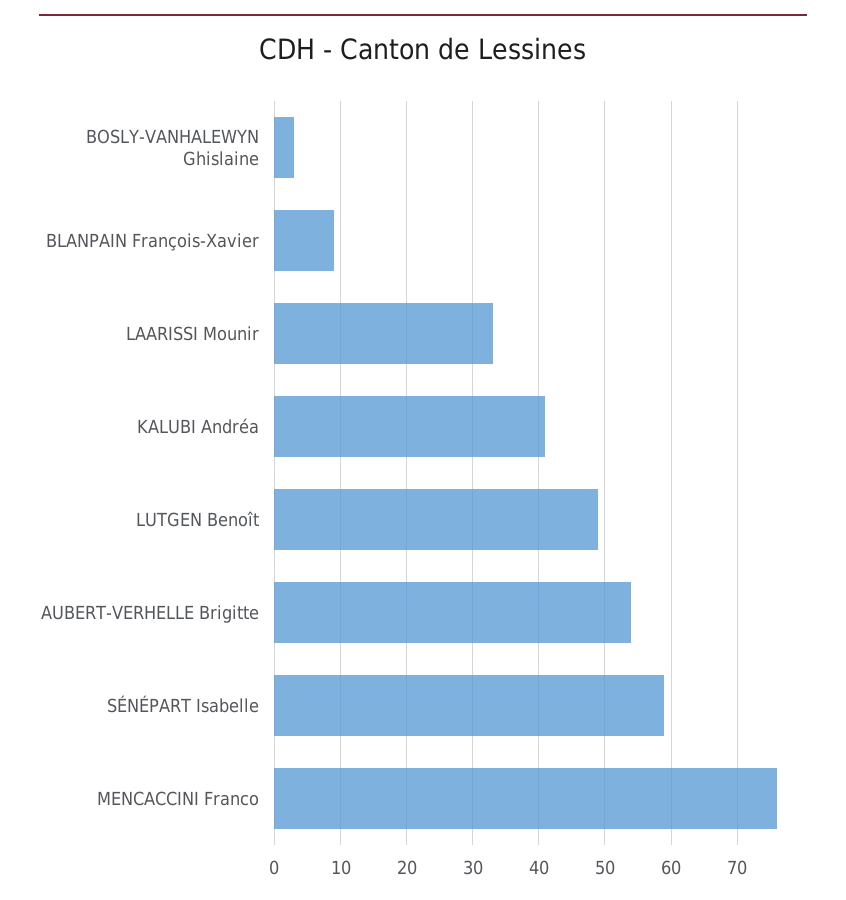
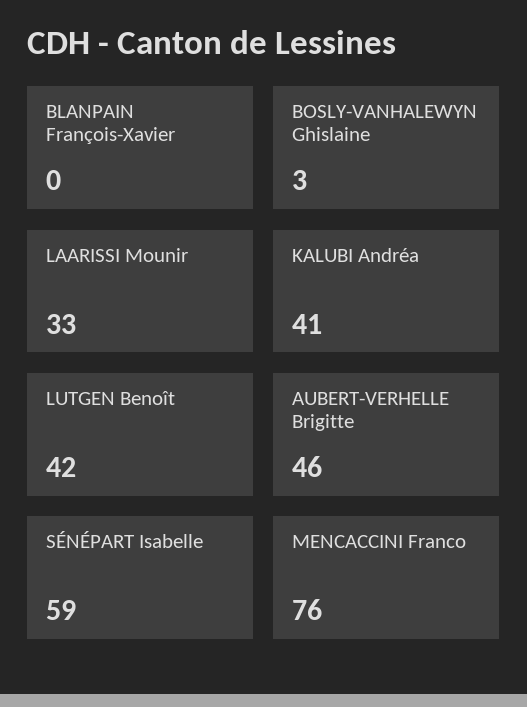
BLANPAIN François-Xavier: 9 -> 0
LUTGEN Benoît: 49 -> 42
AUBERT-VERHELLE Brigitte: 54 -> 46

